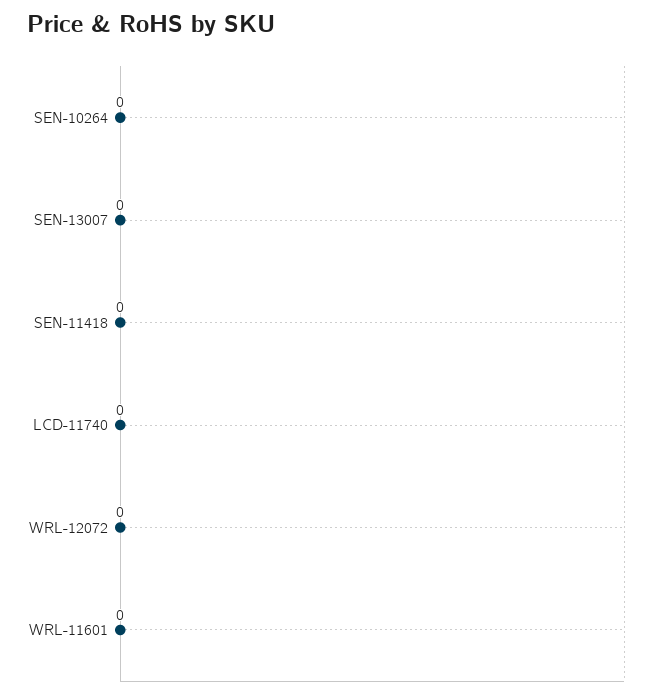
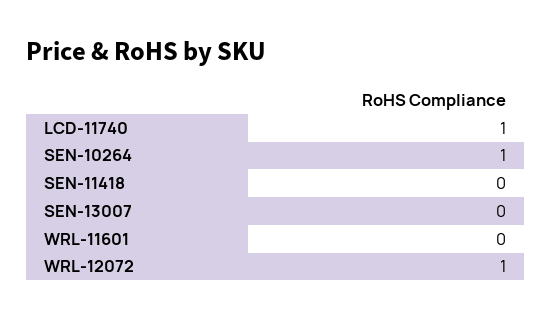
SEN-10264: 0 -> 1
LCD-11740: 0 -> 1
WRL-12072: 0 -> 1

